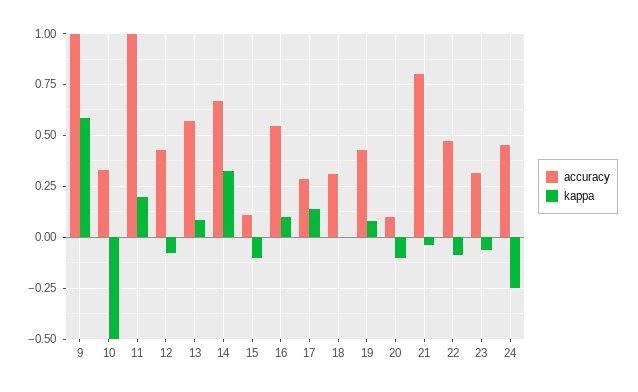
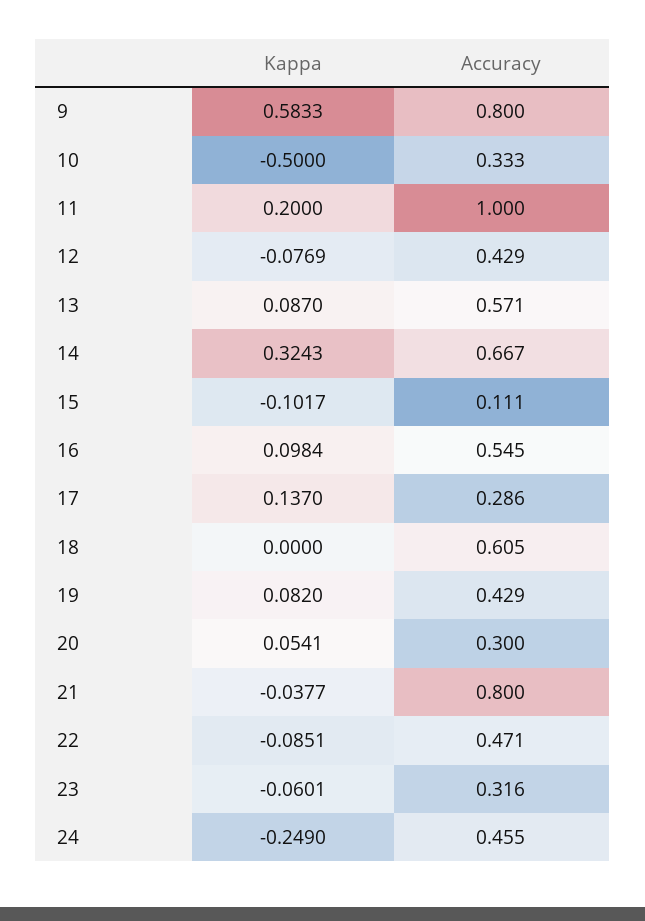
accuracy, 9: 1 -> 0.8
accuracy, 18: 0.3 -> 0.605
accuracy, 20: 0.1 -> 0.3
kappa, 20: -0.1 -> 0.0541

